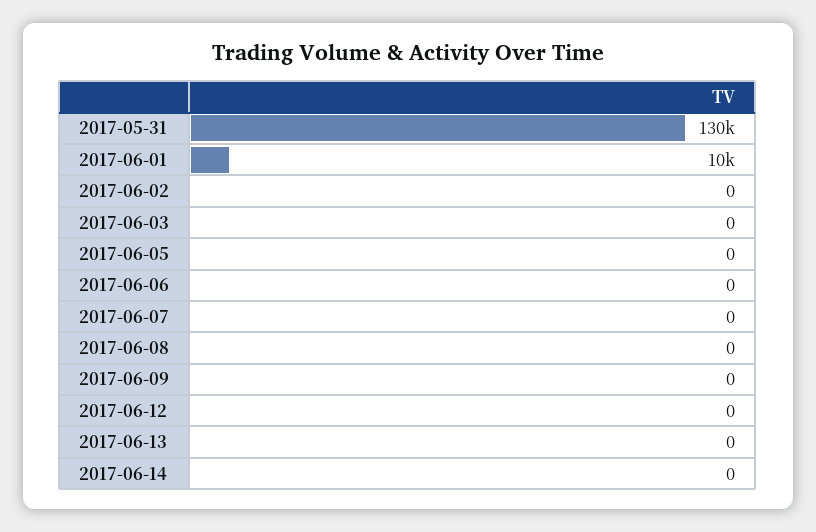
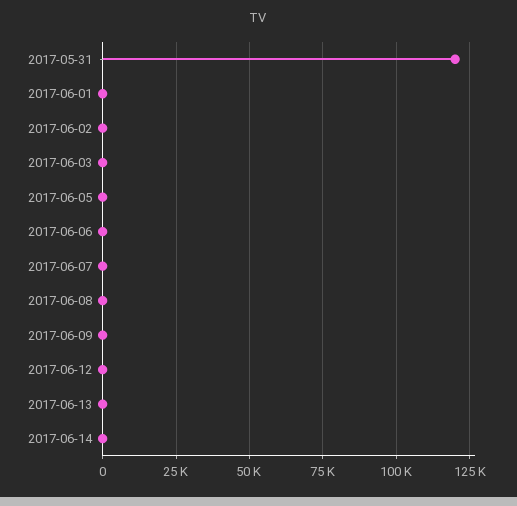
2017-05-31: 130000 -> 120000
2017-06-01: 10000 -> 0

